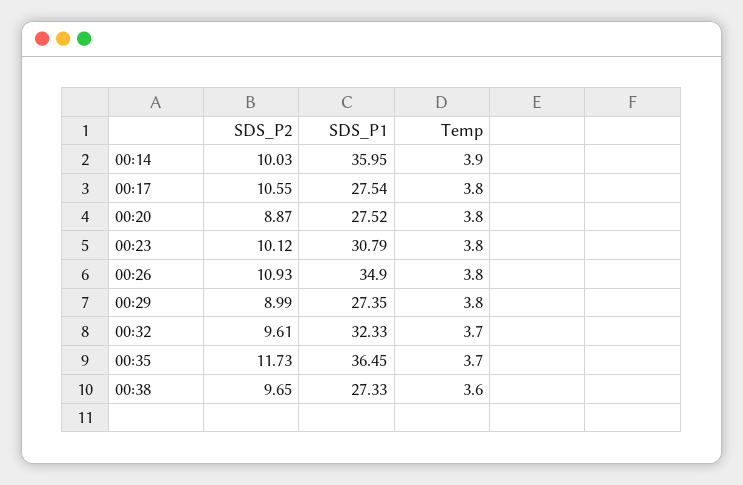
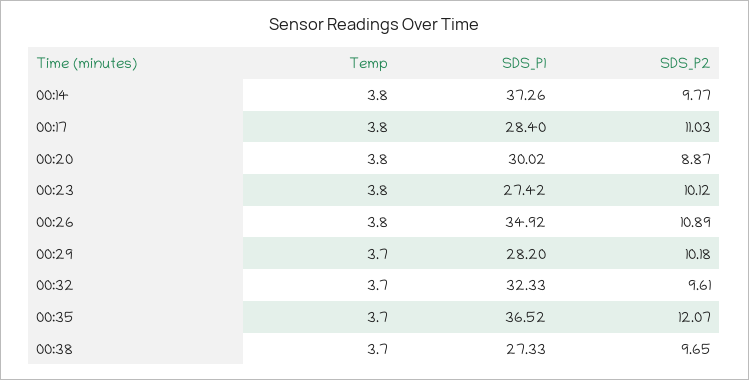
SDS_P2, 00:14: 10.03 -> 9.77
SDS_P1, 00:14: 35.95 -> 37.26
Temp, 00:14: 3.9 -> 3.8
SDS_P2, 00:17: 10.55 -> 11.03
SDS_P1, 00:17: 27.54 -> 28.4
SDS_P1, 00:20: 27.52 -> 30.02
SDS_P1, 00:23: 30.79 -> 27.42
SDS_P2, 00:26: 10.93 -> 10.89
SDS_P1, 00:26: 34.9 -> 34.92
SDS_P2, 00:29: 8.99 -> 10.18
SDS_P1, 00:29: 27.35 -> 28.2
Temp, 00:29: 3.8 -> 3.7
SDS_P2, 00:35: 11.73 -> 12.07
SDS_P1, 00:35: 36.45 -> 36.52
Temp, 00:38: 3.6 -> 3.7

